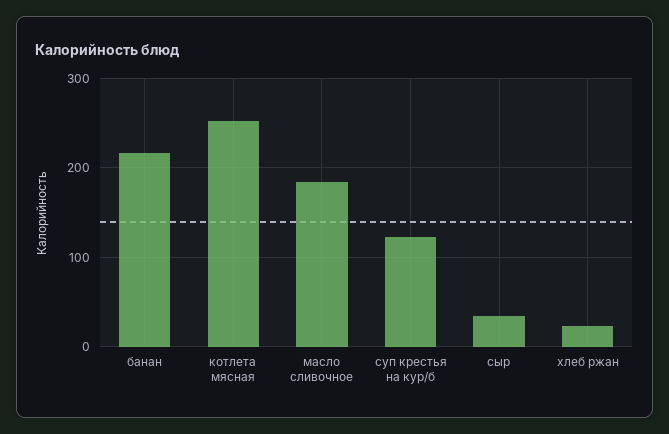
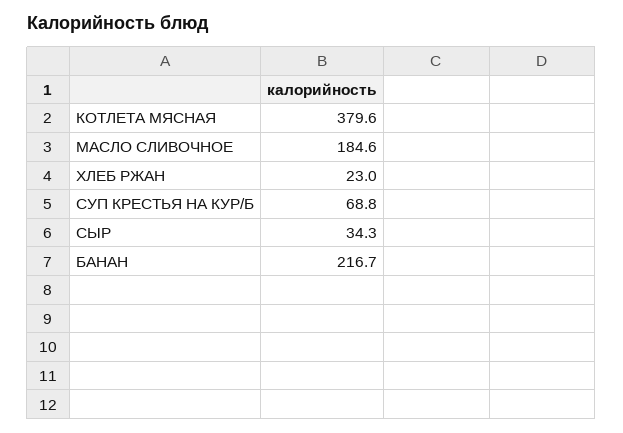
котлета мясная: 250 -> 379.6
суп крестья на кур/б: 120 -> 68.8

